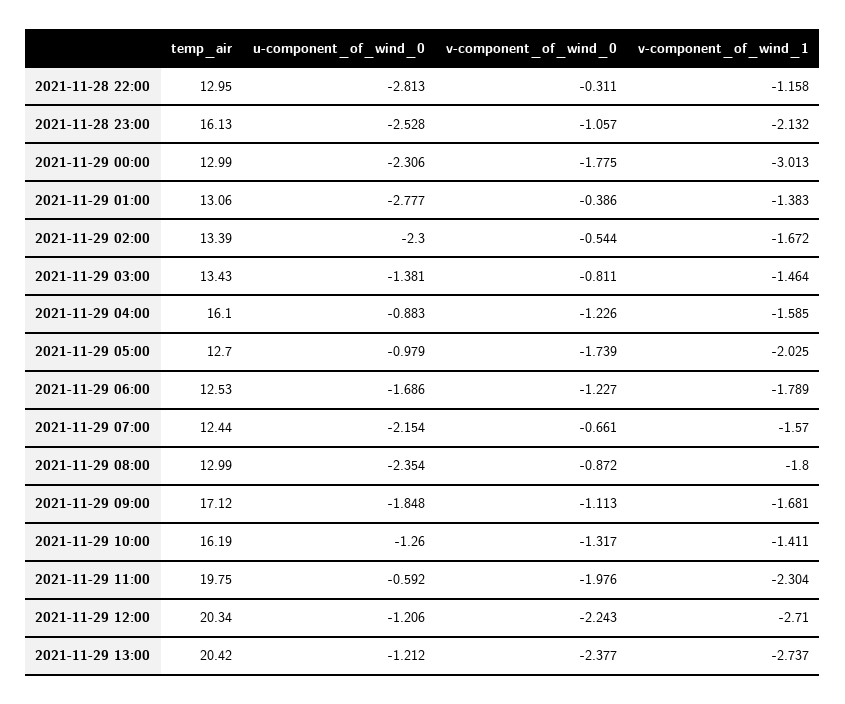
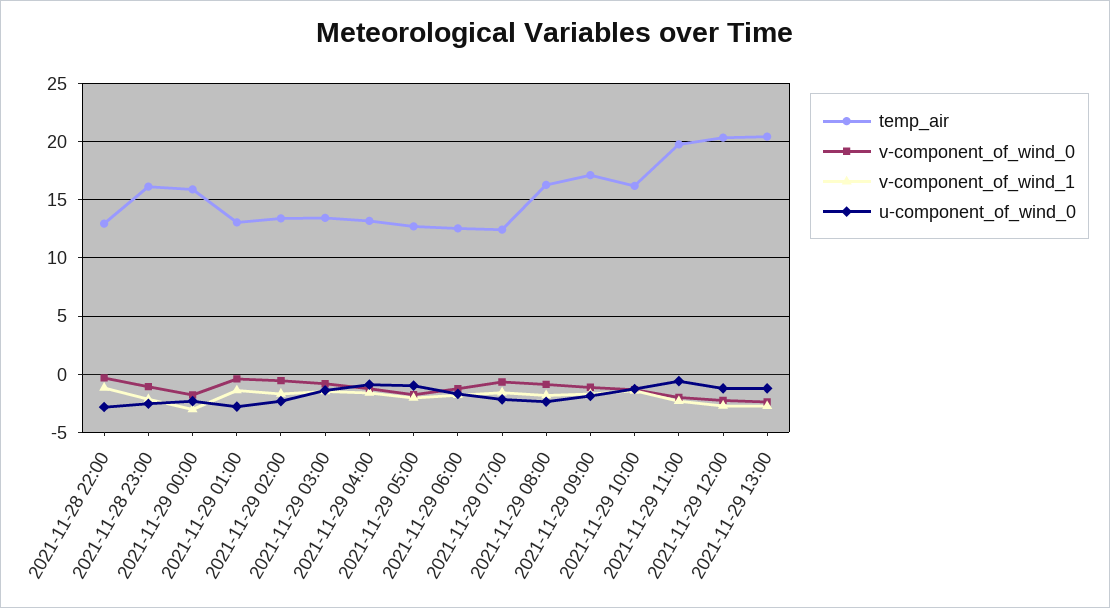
temp_air, 2021-11-29 00:00: 12.99 -> 16
temp_air, 2021-11-29 04:00: 16.1 -> 13
temp_air, 2021-11-29 08:00: 12.99 -> 16

